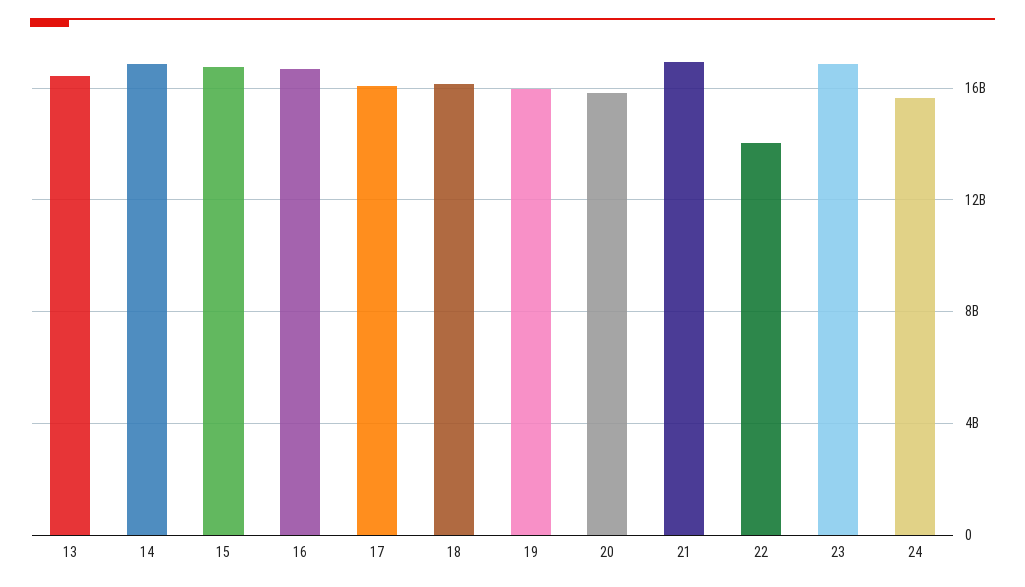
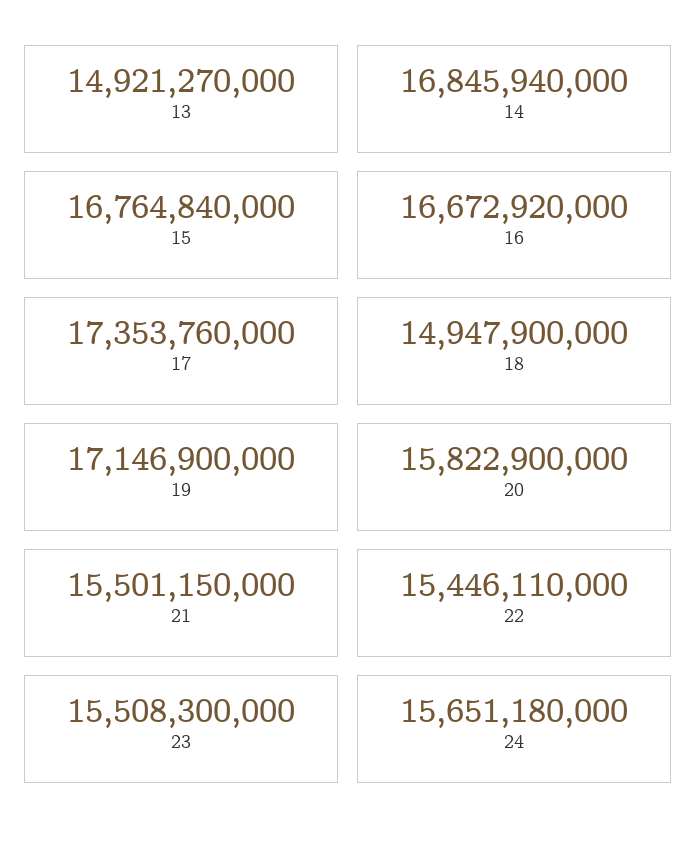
13: 16500000000 -> 14921270000
17: 16000000000 -> 17353760000
18: 16000000000 -> 14947900000
19: 16000000000 -> 17146900000
21: 17000000000 -> 15501150000
22: 14000000000 -> 15446110000
23: 17000000000 -> 15508300000

